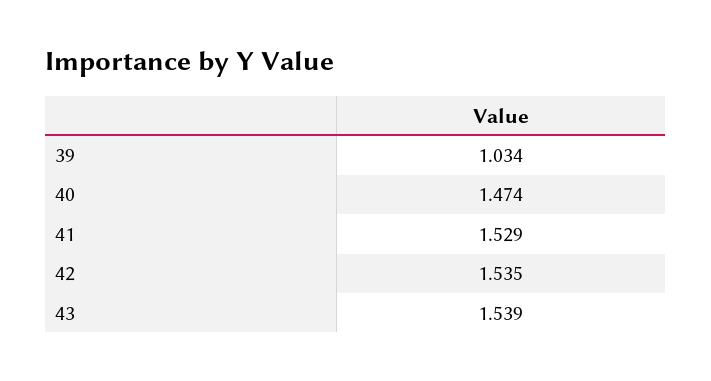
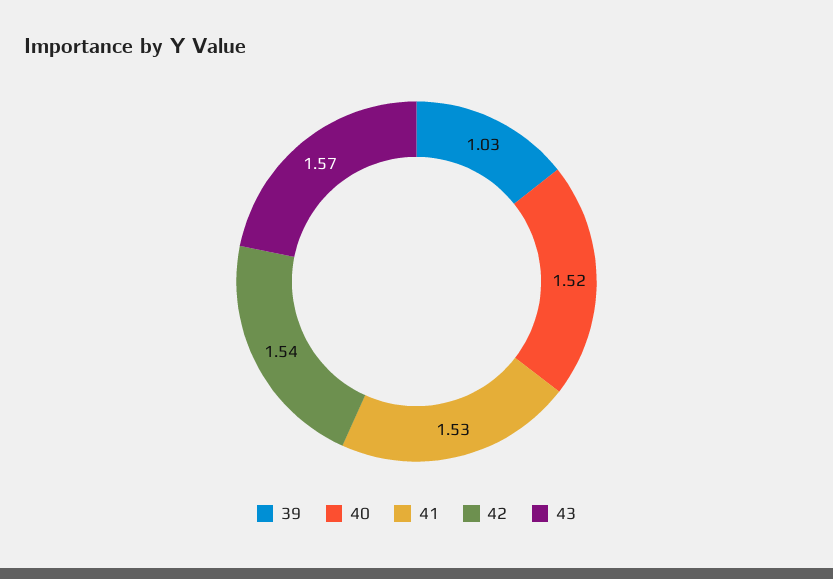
40: 1.474 -> 1.52
43: 1.539 -> 1.57

